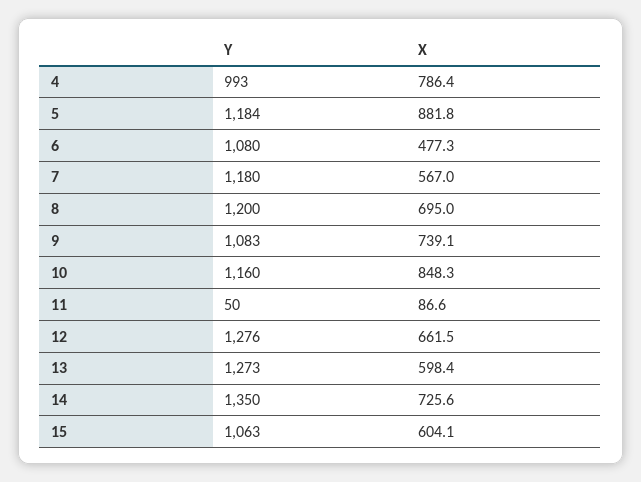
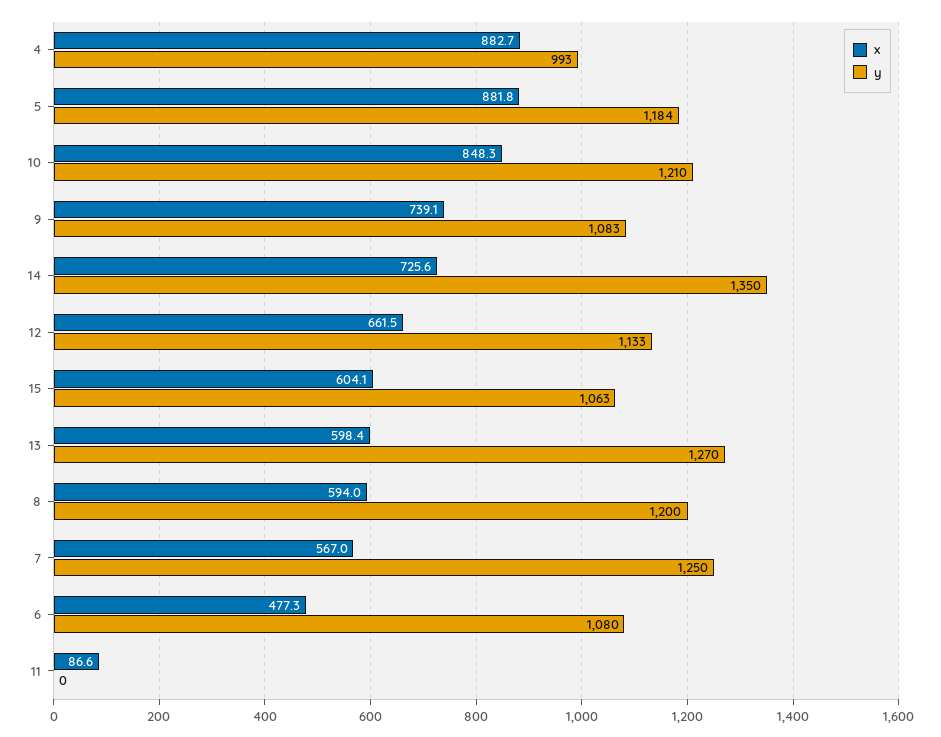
X, 4: 786.4 -> 882.7
Y, 7: 1180 -> 1250
X, 8: 695 -> 594
Y, 10: 1160 -> 1210
Y, 11: 50 -> 0
Y, 12: 1276 -> 1133
Y, 13: 1273 -> 1270

